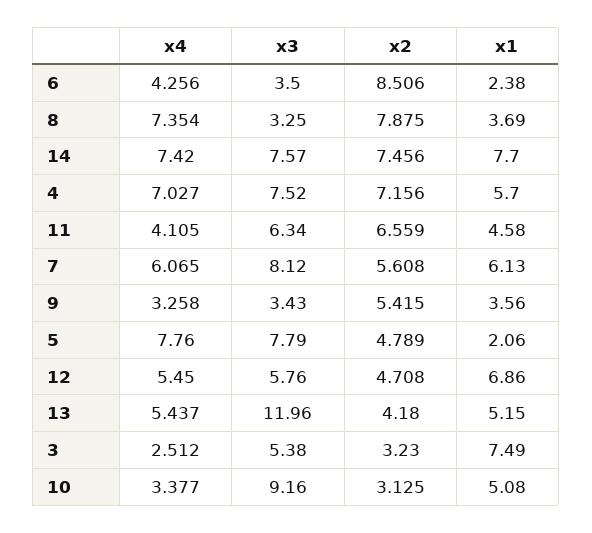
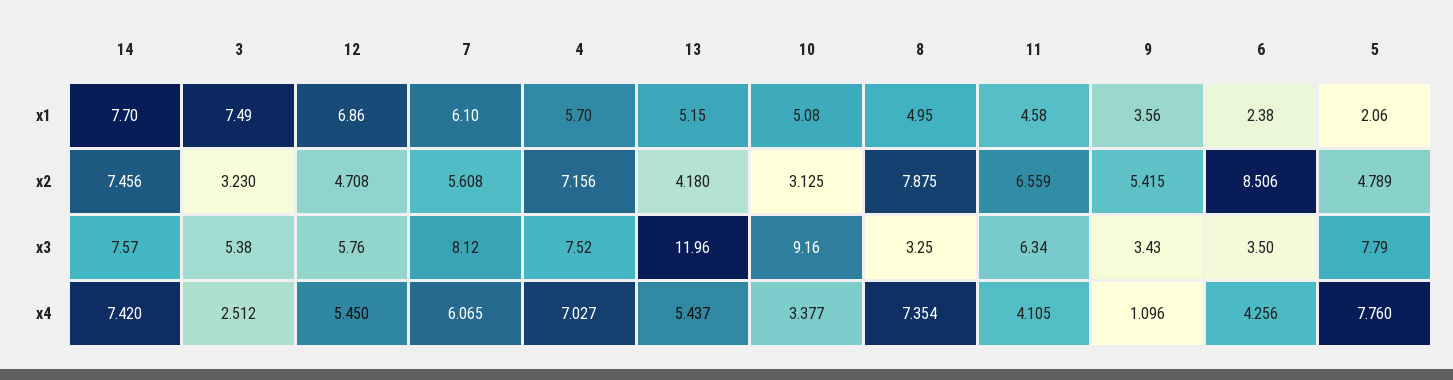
x1, 8: 3.69 -> 4.95
x1, 7: 6.13 -> 6.1
x4, 9: 3.258 -> 1.096

